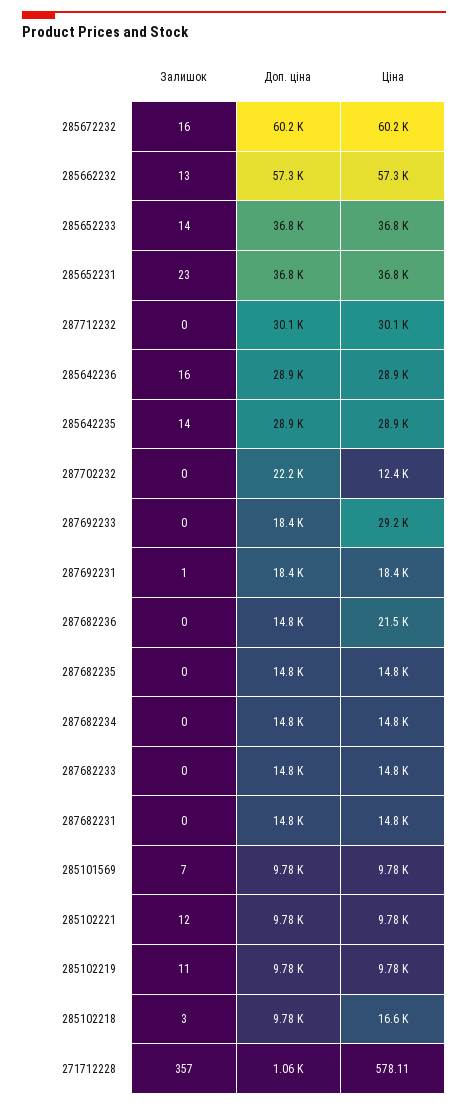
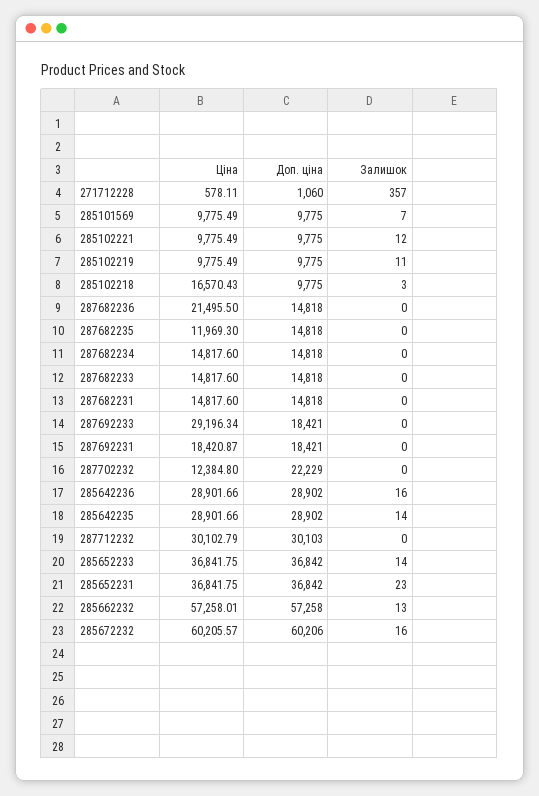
Залишок, 287692231: 1 -> 0
Ціна, 287682235: 14800 -> 11969.3

